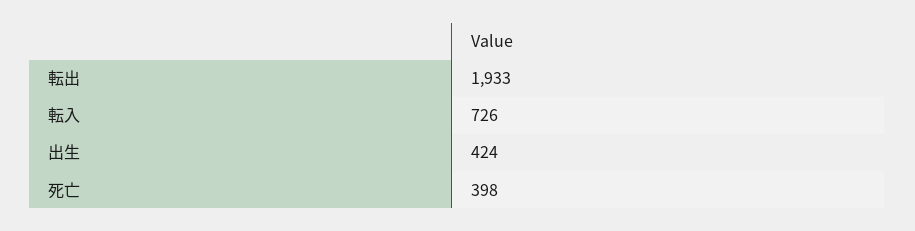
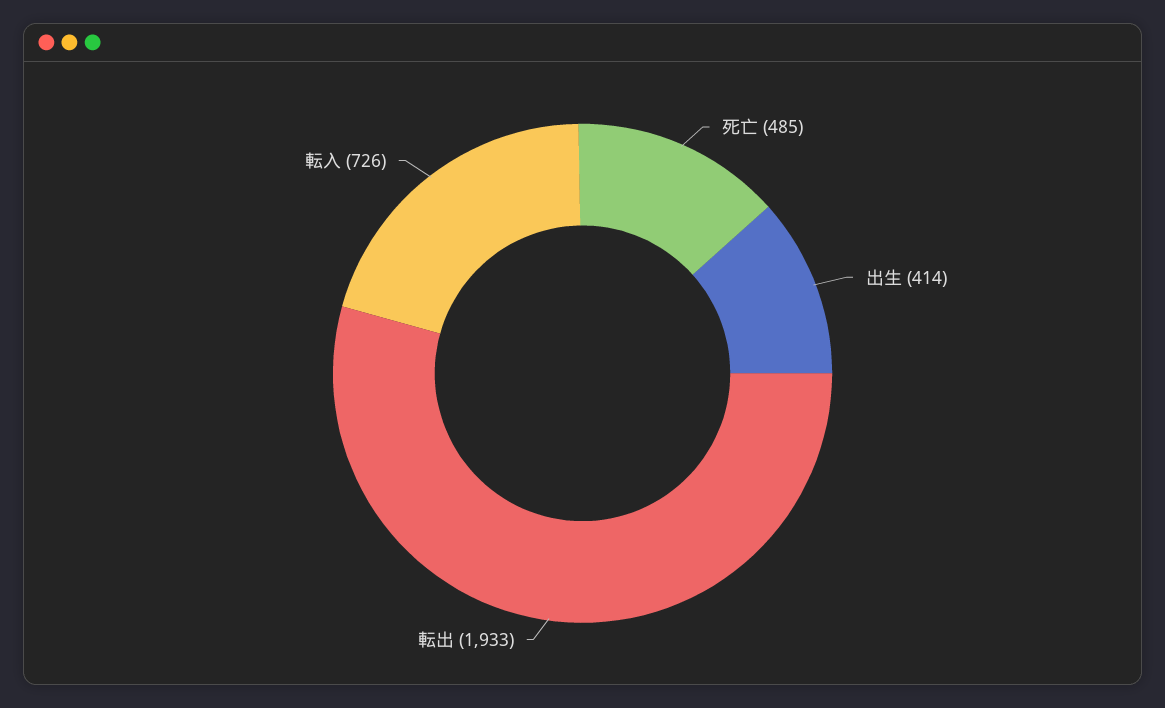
出生: 424 -> 414
死亡: 398 -> 485

